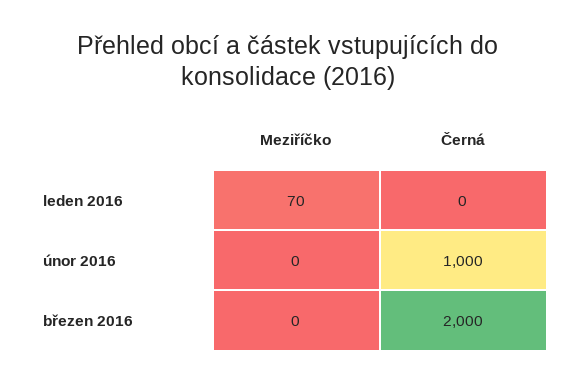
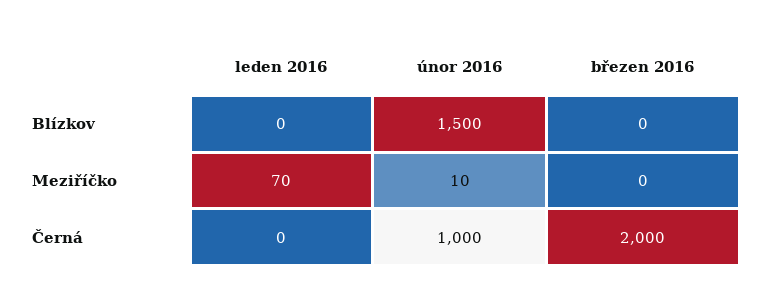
Meziříčko, únor 2016: 0 -> 10
Blízkov, leden 2016: none -> 0
Blízkov, únor 2016: none -> 1500
Blízkov, březen 2016: none -> 0

